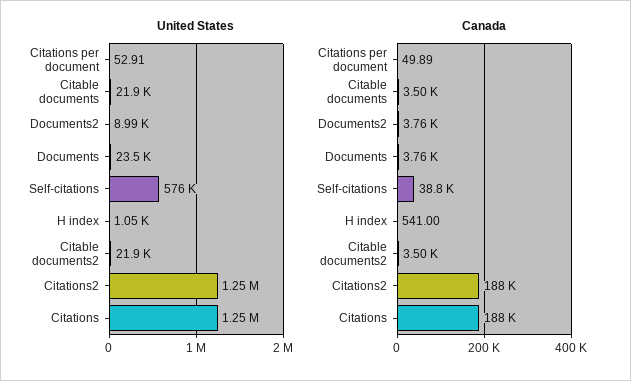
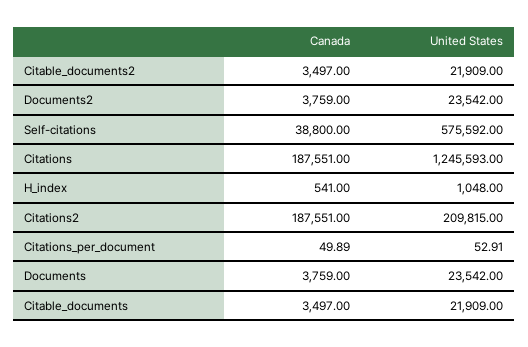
United States, Documents2: 8990 -> 23542
United States, Citations2: 1250000 -> 209815

